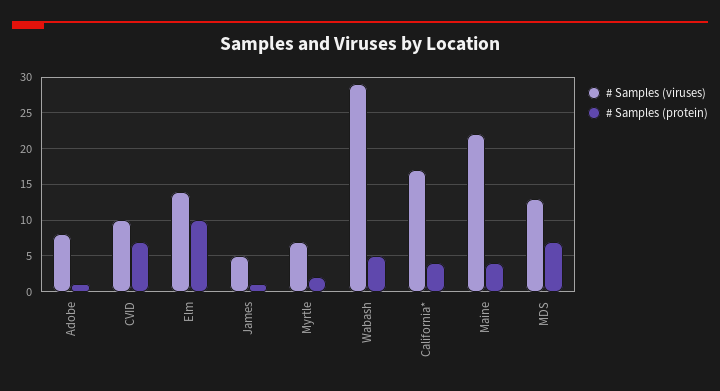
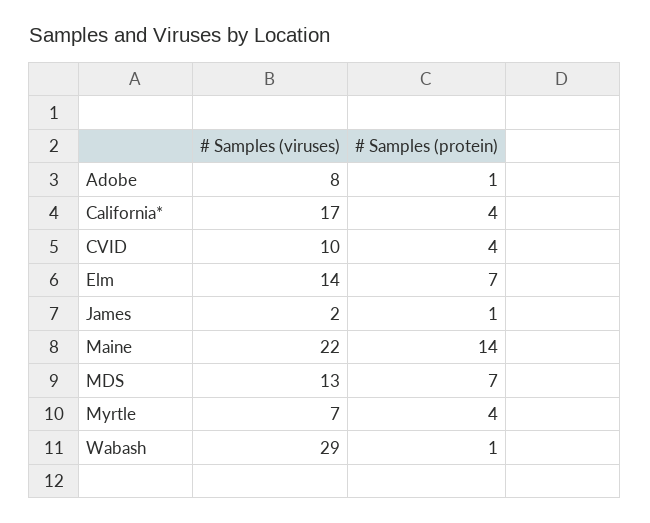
# Samples (protein), CVID: 7 -> 4
# Samples (protein), Elm: 10 -> 7
# Samples (viruses), James: 5 -> 2
# Samples (protein), Myrtle: 2 -> 4
# Samples (protein), Wabash: 5 -> 1
# Samples (protein), Maine: 4 -> 14

